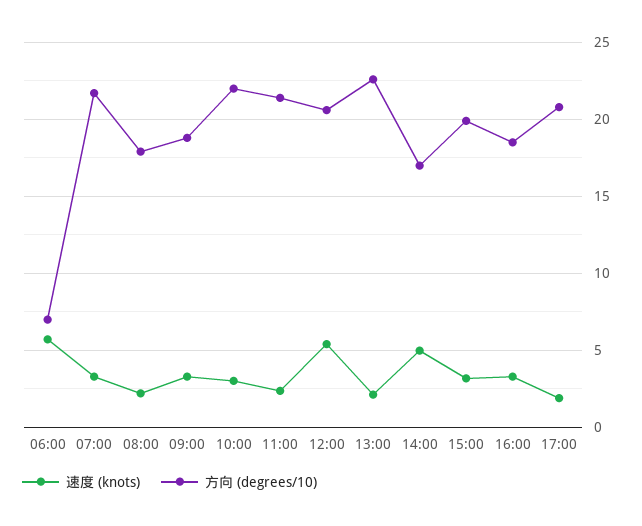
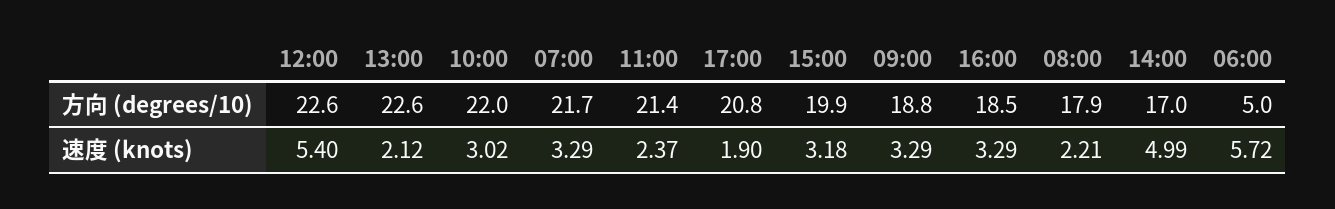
方向 (degrees/10), 06:00: 7 -> 5
方向 (degrees/10), 12:00: 20.5 -> 22.6

